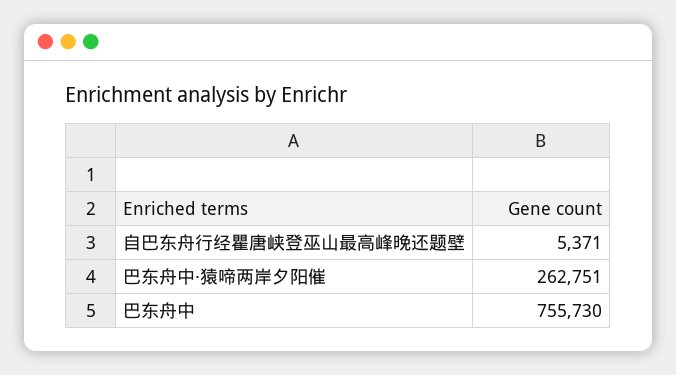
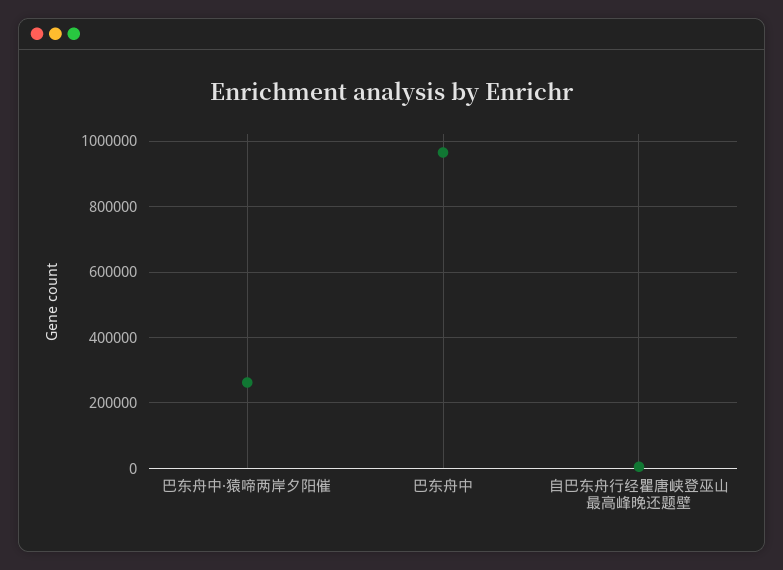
巴东舟中: 755730 -> 960000

